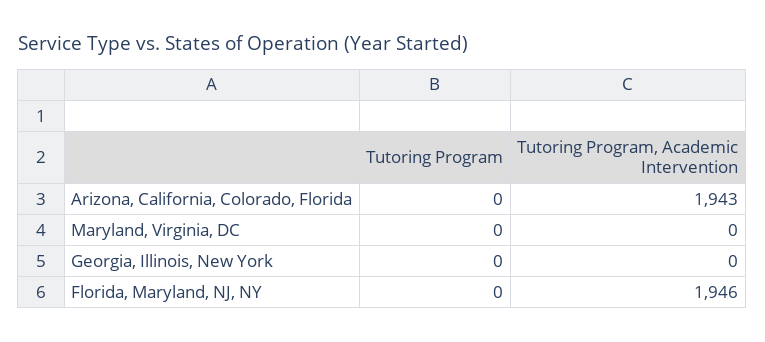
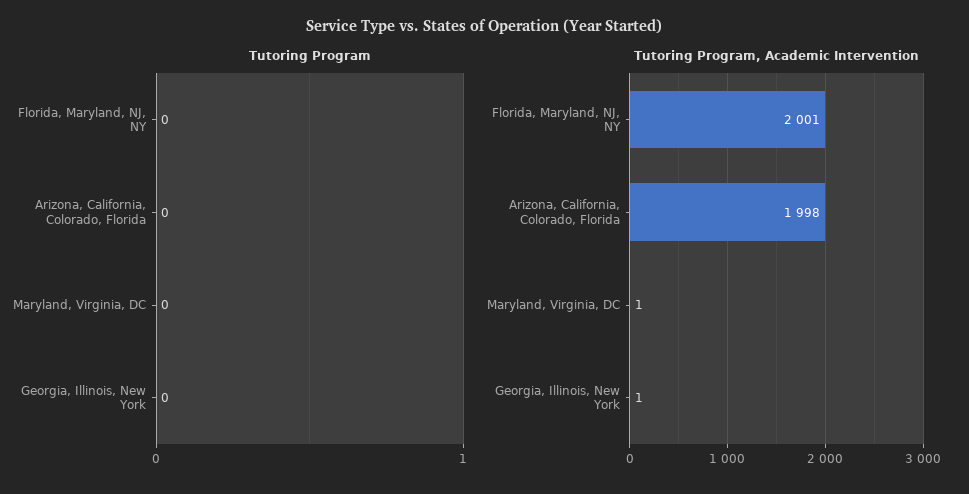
Tutoring Program, Academic Intervention, Arizona, California, Colorado, Florida: 1943 -> 1998
Tutoring Program, Academic Intervention, Maryland, Virginia, DC: 0 -> 1
Tutoring Program, Academic Intervention, Georgia, Illinois, New York: 0 -> 1
Tutoring Program, Academic Intervention, Florida, Maryland, NJ, NY: 1946 -> 2001

